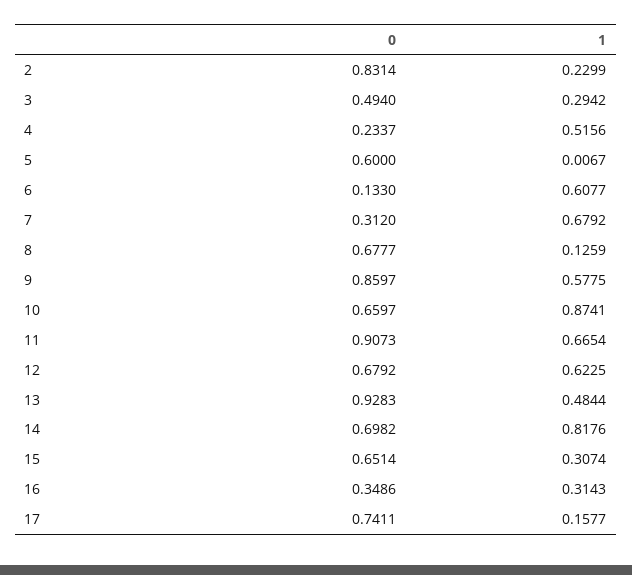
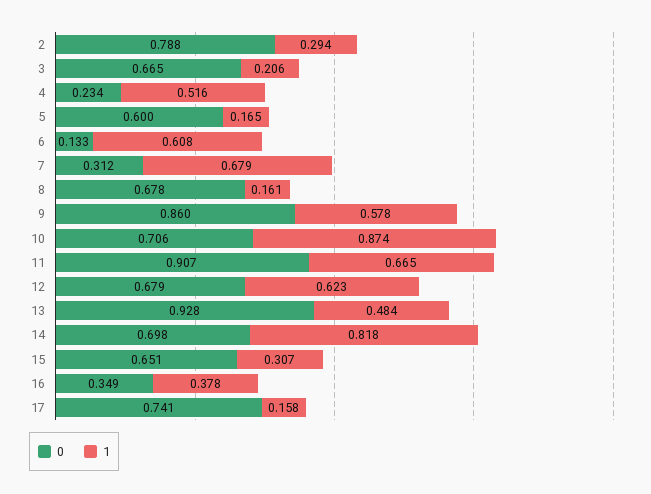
0, 2: 0.8314 -> 0.788
1, 2: 0.2299 -> 0.294
0, 3: 0.494 -> 0.665
1, 3: 0.2942 -> 0.206
1, 5: 0.0067 -> 0.165
1, 8: 0.1259 -> 0.161
0, 10: 0.6597 -> 0.706
1, 16: 0.3143 -> 0.378

